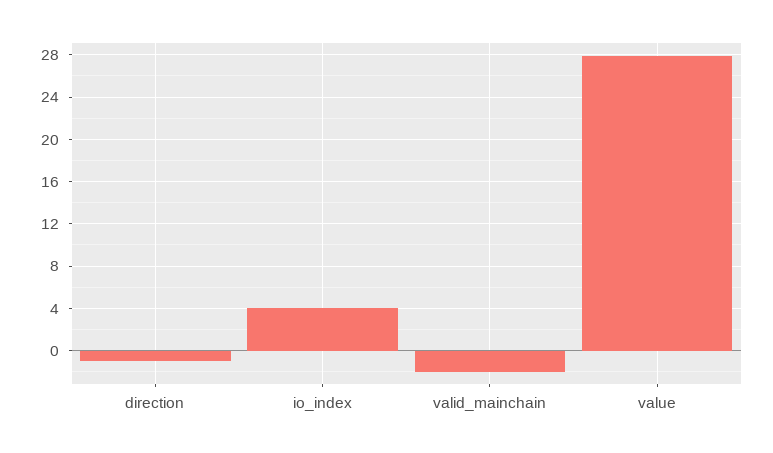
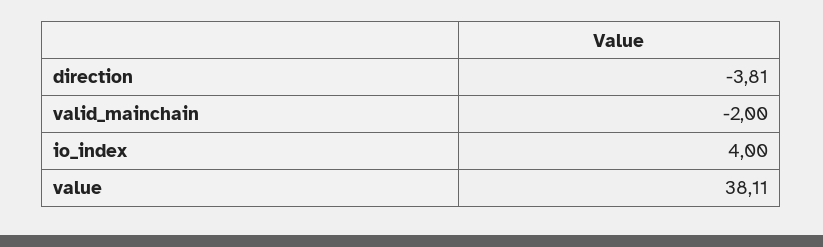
direction: -1 -> -3.81
value: 28 -> 38.11

